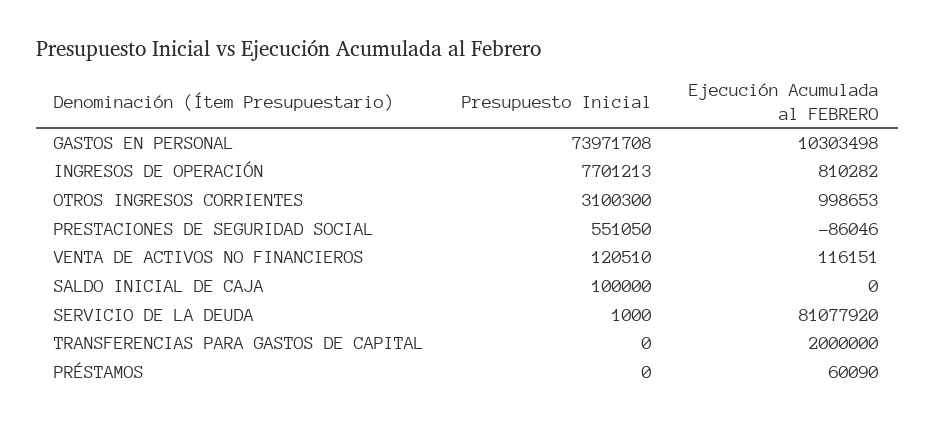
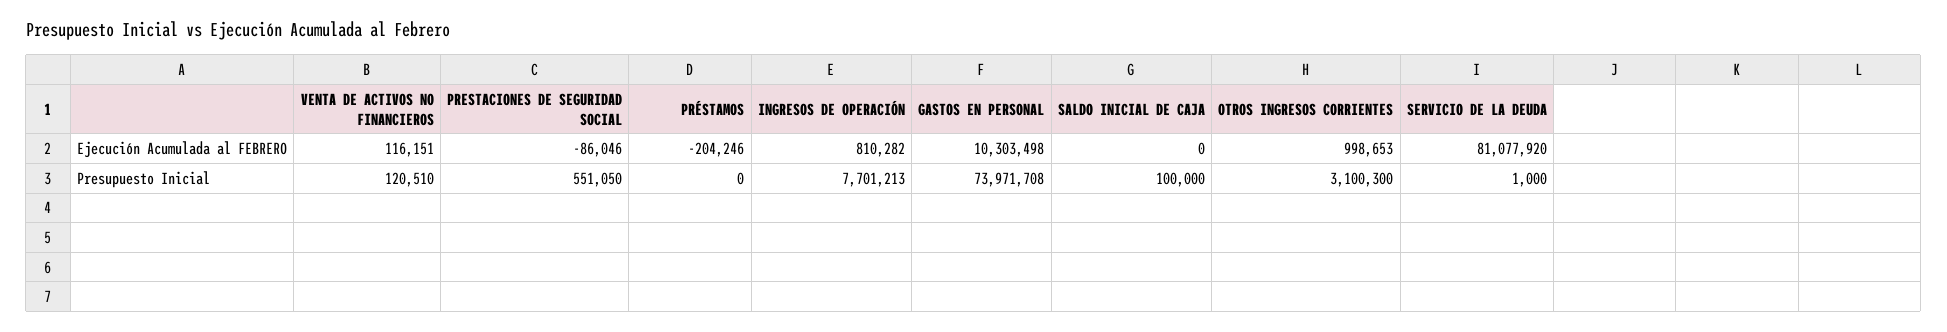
Presupuesto Inicial, TRANSFERENCIAS PARA GASTOS DE CAPITAL: 0 -> none
Ejecución Acumulada al FEBRERO, TRANSFERENCIAS PARA GASTOS DE CAPITAL: 2000000 -> none
Ejecución Acumulada al FEBRERO, PRÉSTAMOS: 60090 -> -204246

